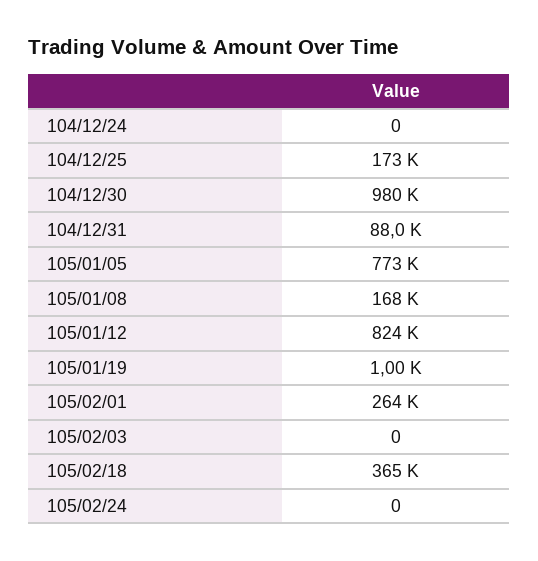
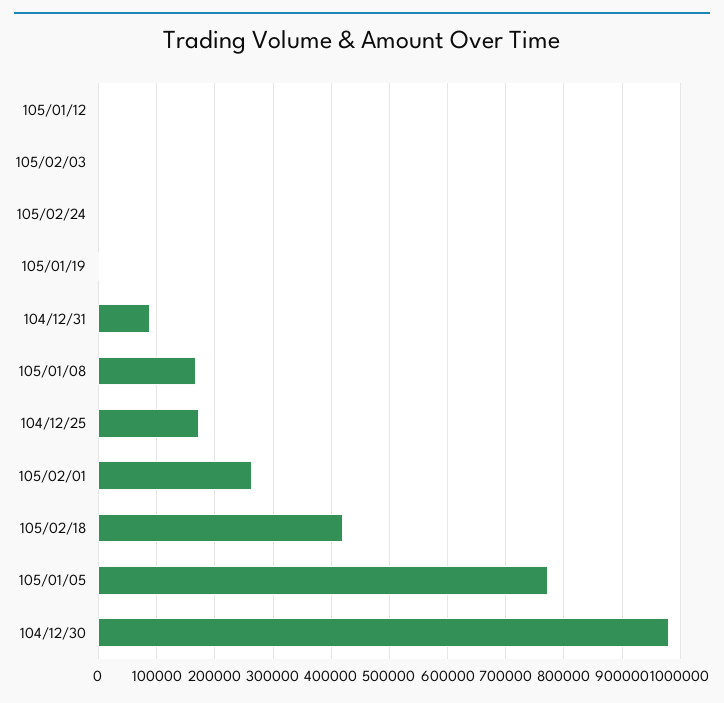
104/12/24: 0 -> none
105/01/12: 824000 -> 0
105/02/18: 365000 -> 420000

